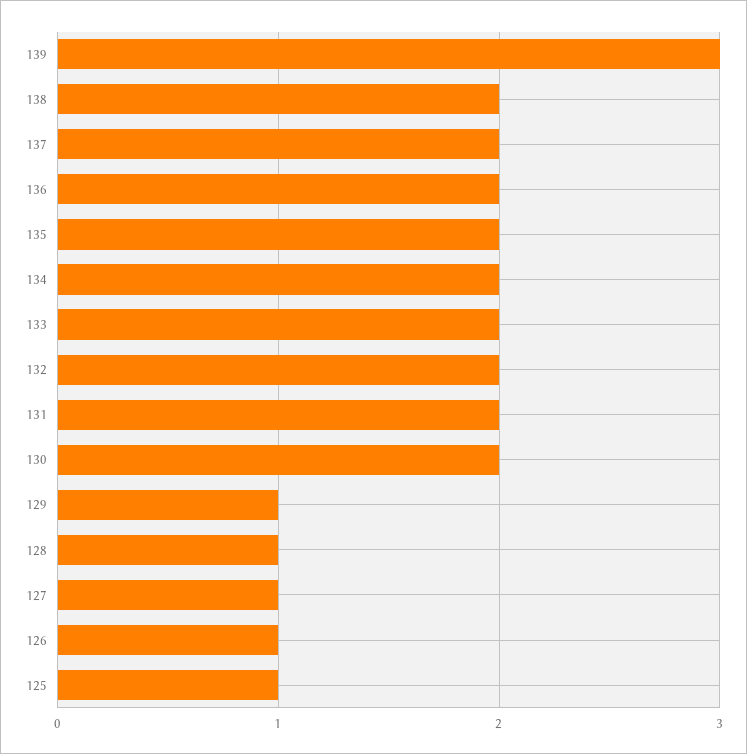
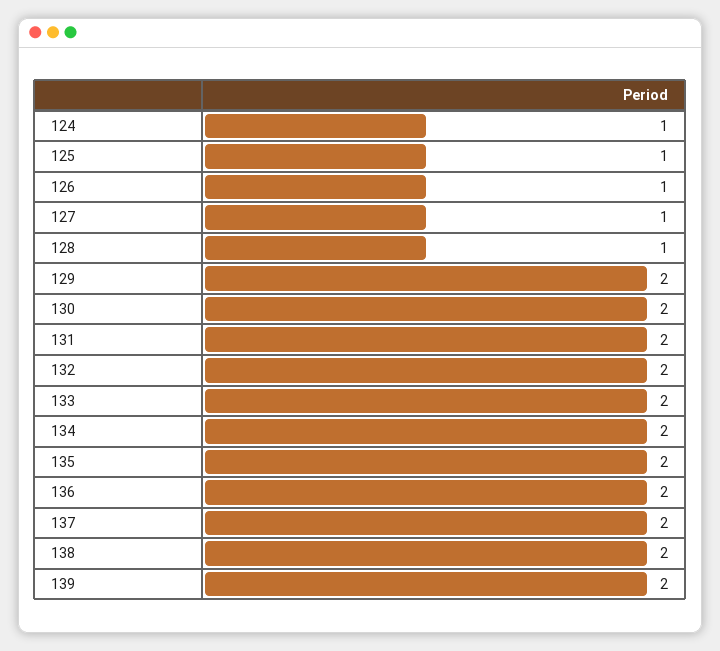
139: 3 -> 2
129: 1 -> 2
124: none -> 1

